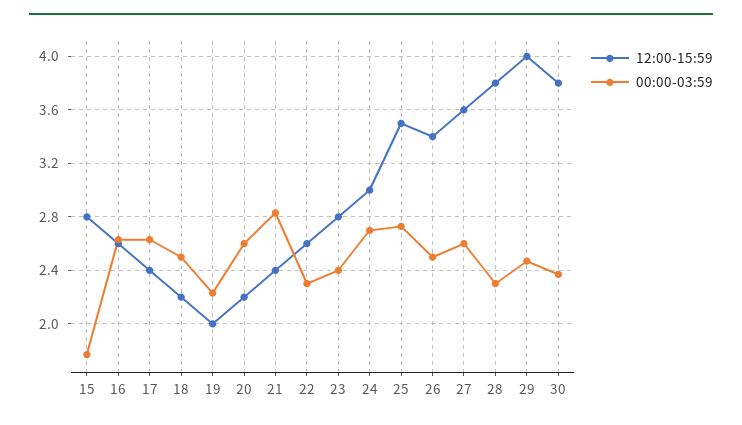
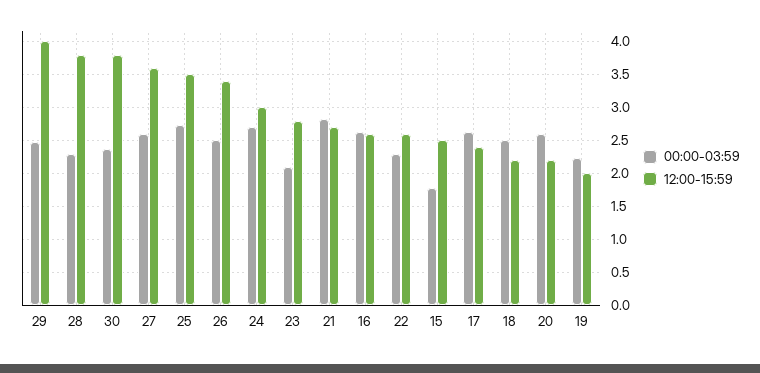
12:00-15:59, 15: 2.8 -> 2.5
12:00-15:59, 21: 2.4 -> 2.7
00:00-03:59, 23: 2.4 -> 2.1

